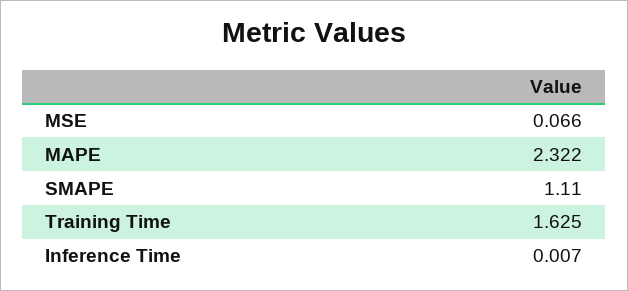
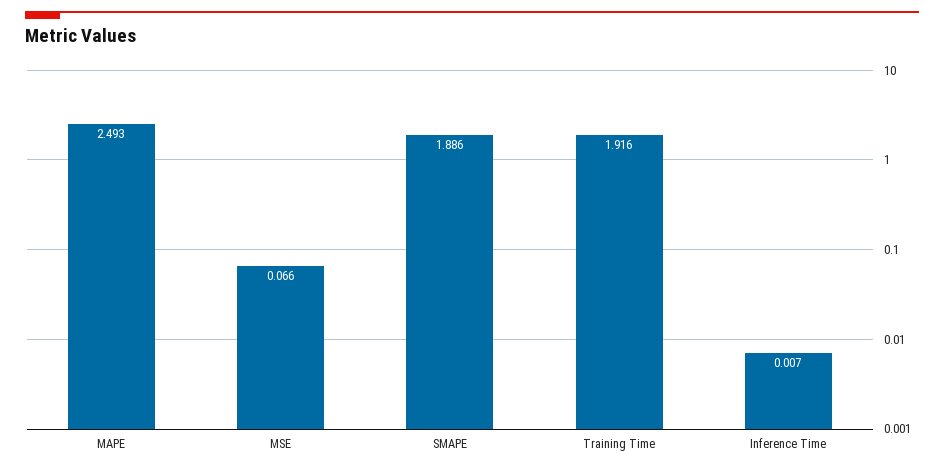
MAPE: 2.322 -> 2.493
SMAPE: 1.11 -> 1.886
Training Time: 1.625 -> 1.916

